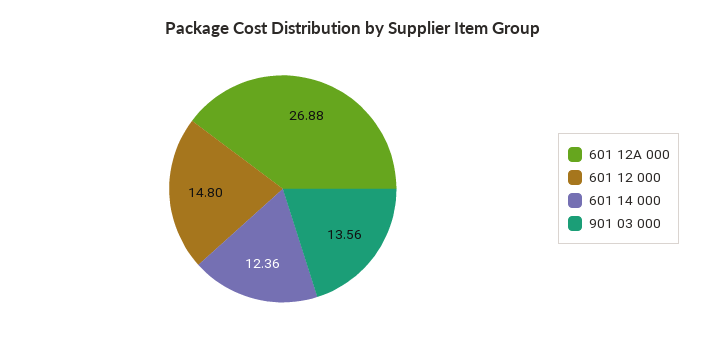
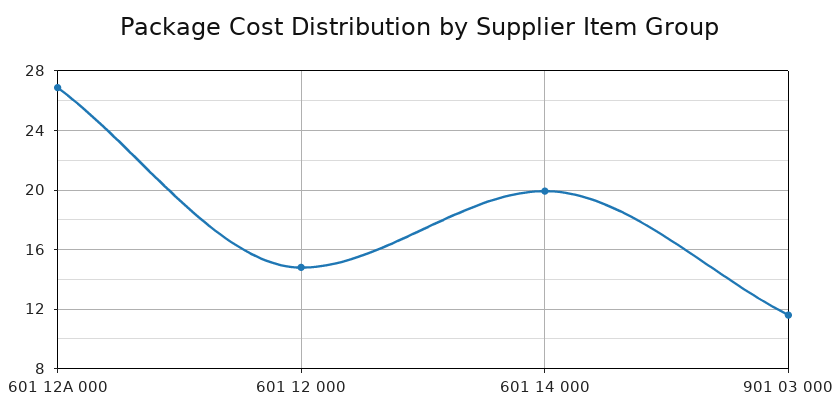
601 14 000: 12.36 -> 20
901 03 000: 13.56 -> 11.5

